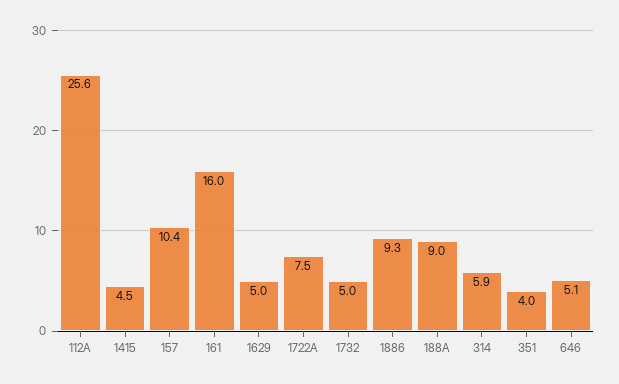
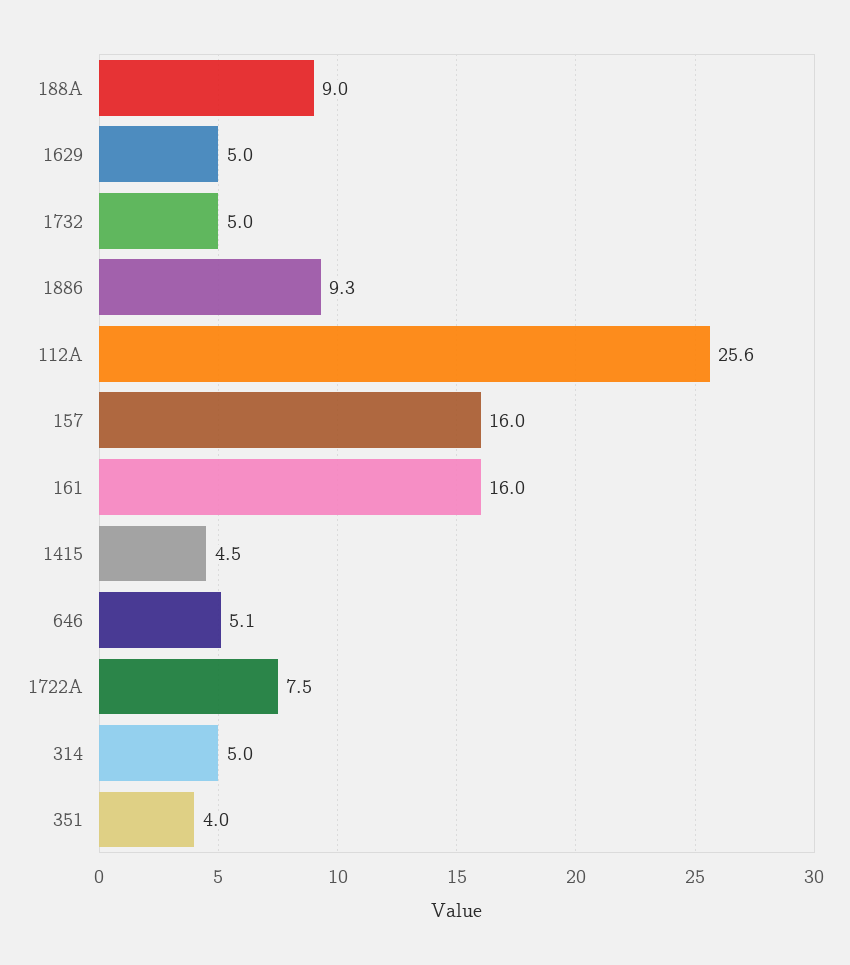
157: 10.4 -> 16
314: 5.9 -> 5

